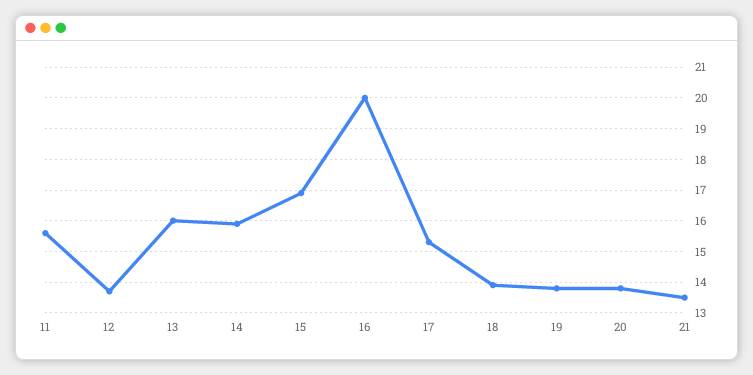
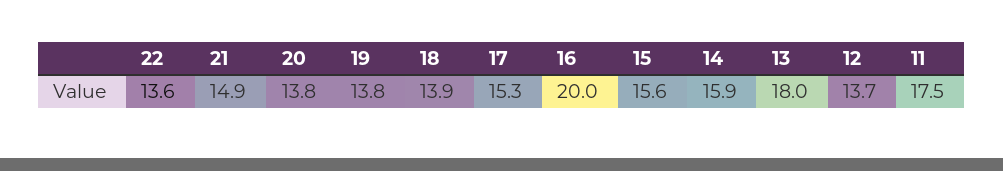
11: 15.5 -> 17.5
13: 16 -> 18
15: 17 -> 15.6
21: 13.5 -> 14.9
22: none -> 13.6

